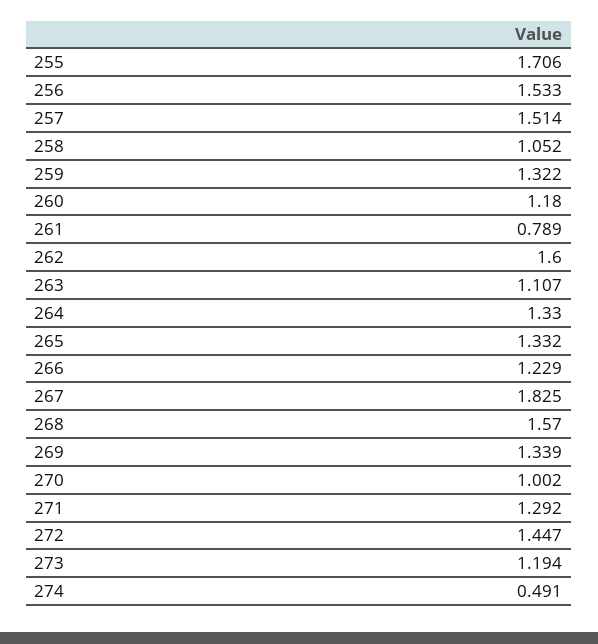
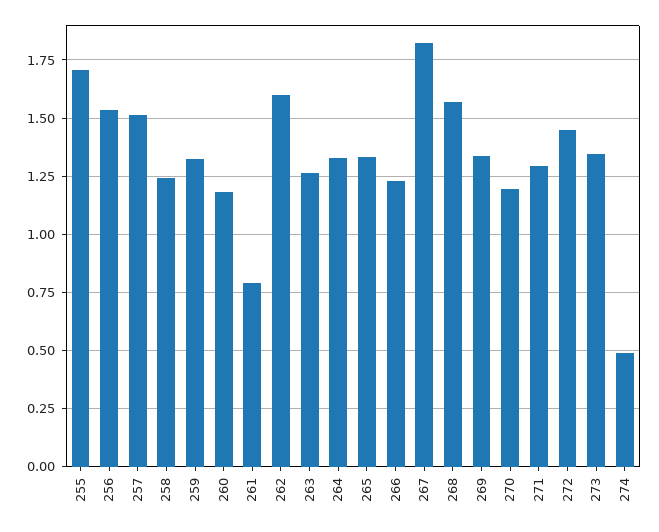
258: 1.052 -> 1.25
263: 1.107 -> 1.25
270: 1.002 -> 1.2
273: 1.194 -> 1.35

